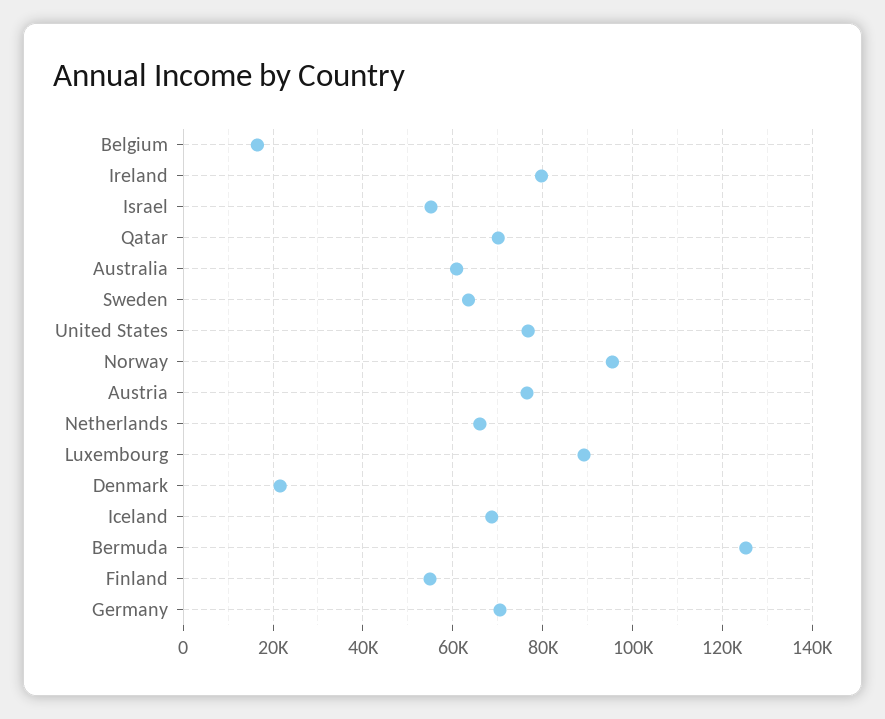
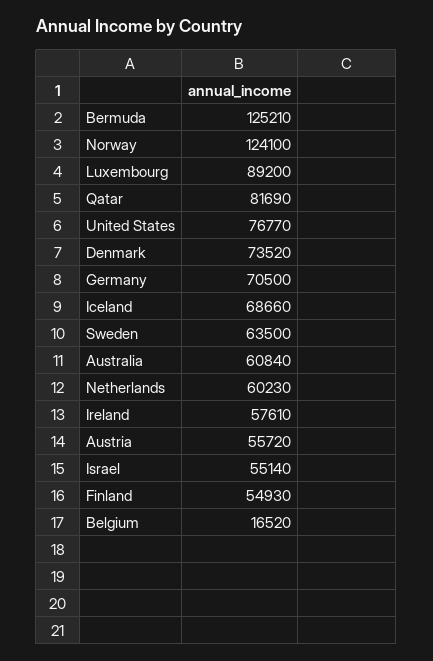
Ireland: 80000 -> 57610
Qatar: 70000 -> 81690
Norway: 96000 -> 124100
Austria: 76000 -> 55720
Netherlands: 66000 -> 60230
Denmark: 22000 -> 73520

